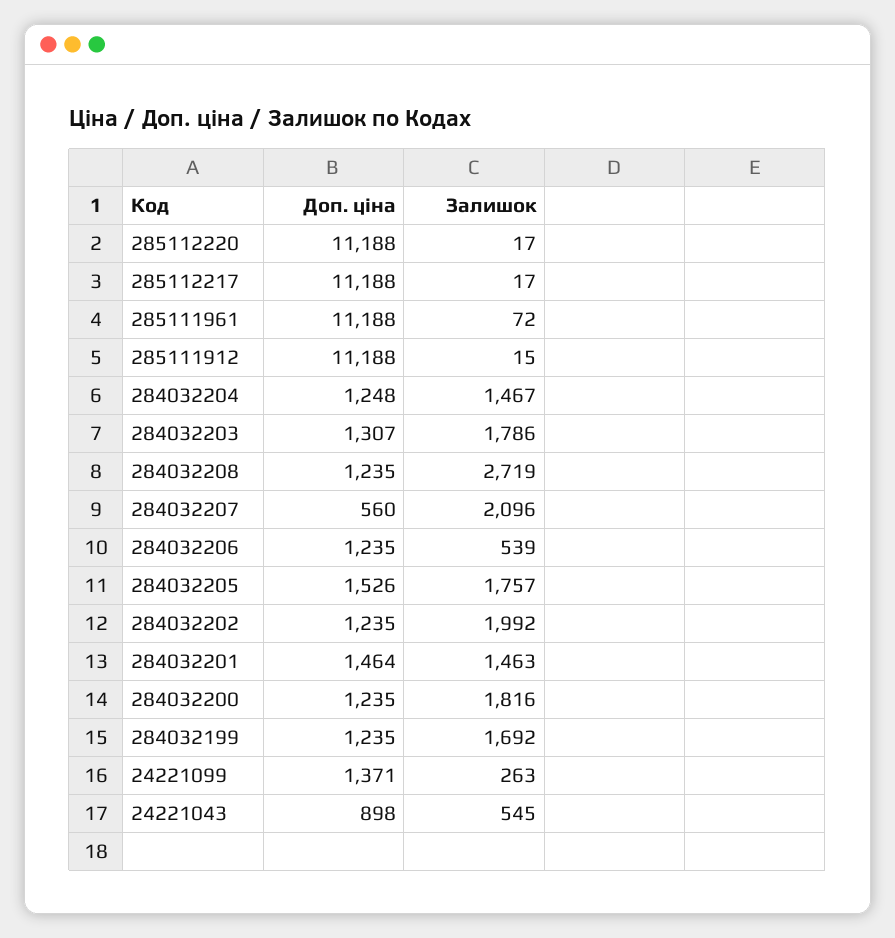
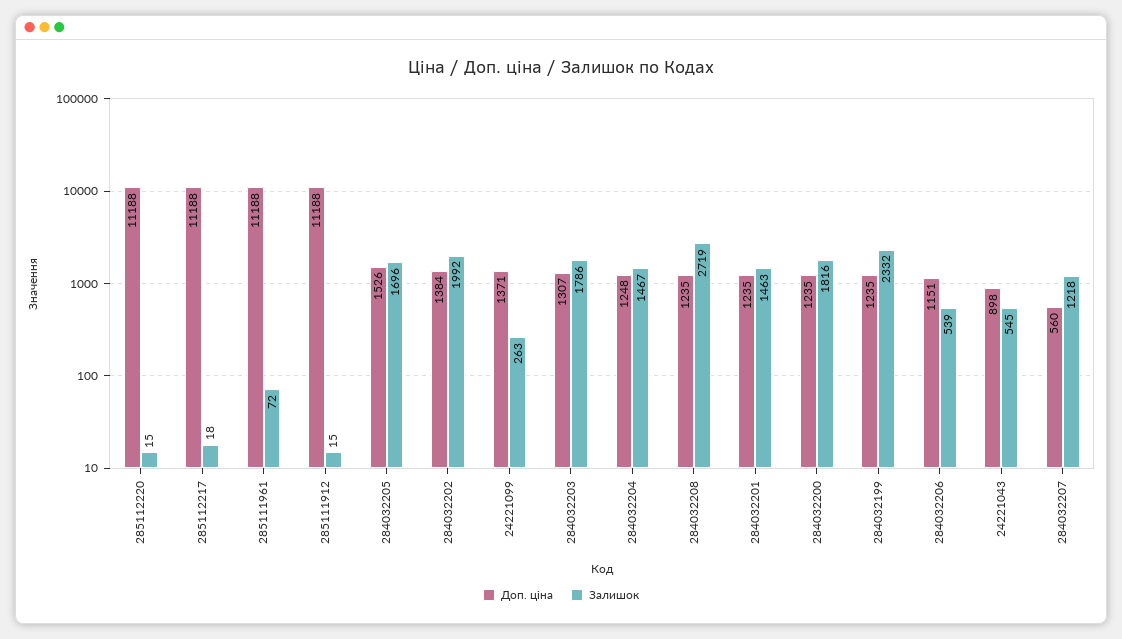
Залишок, 285112220: 17 -> 15
Залишок, 285112217: 17 -> 18
Залишок, 284032207: 2096 -> 1218
Доп. ціна, 284032206: 1235 -> 1151
Залишок, 284032205: 1757 -> 1696
Доп. ціна, 284032202: 1235 -> 1384
Доп. ціна, 284032201: 1464 -> 1235
Залишок, 284032199: 1692 -> 2332

